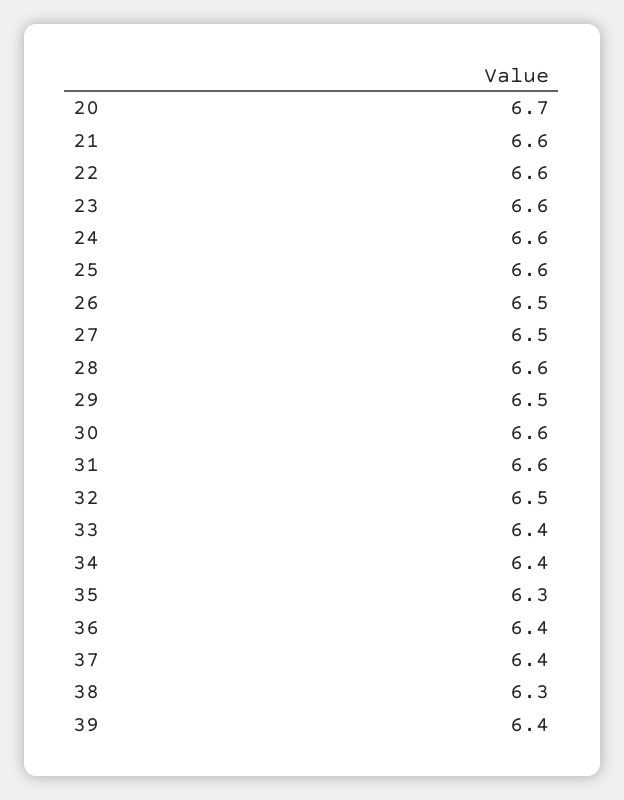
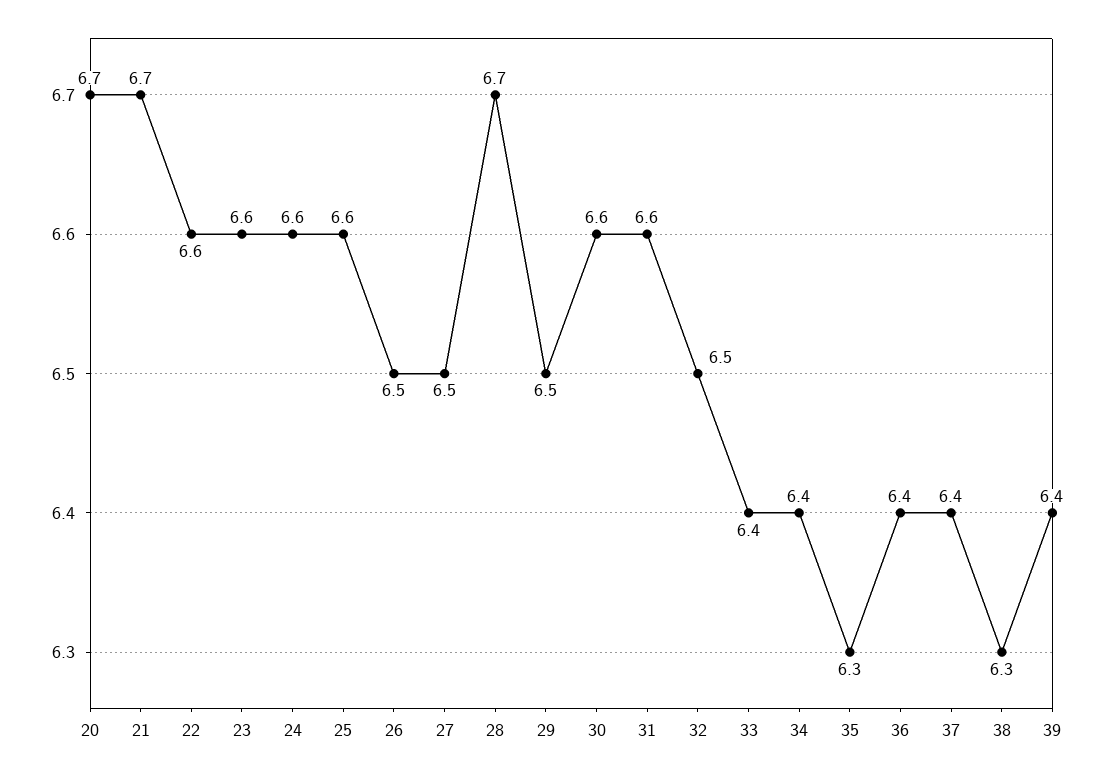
21: 6.6 -> 6.7
28: 6.6 -> 6.7

